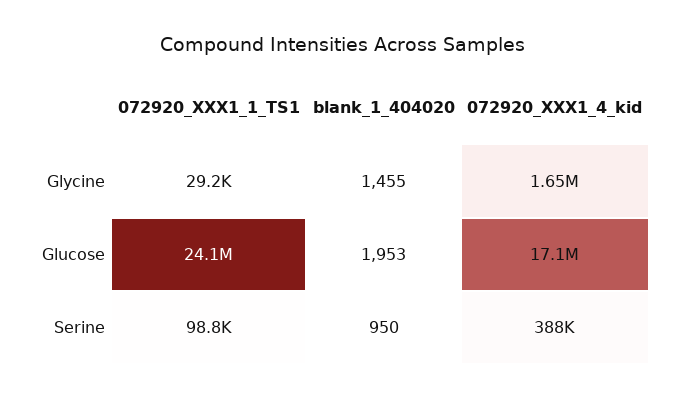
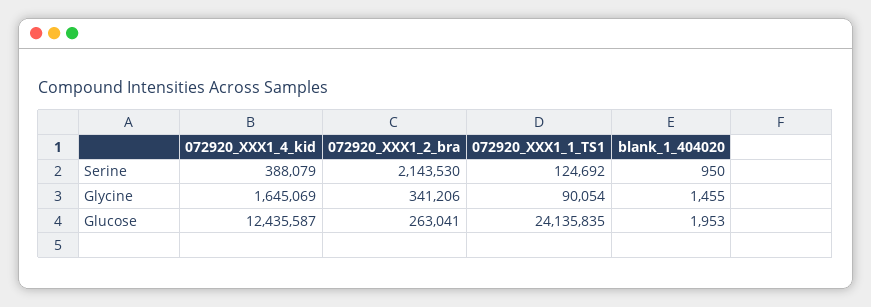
072920_XXX1_1_TS1, Glycine: 29200 -> 90054
072920_XXX1_4_kid, Glucose: 17100000 -> 12435587
072920_XXX1_1_TS1, Serine: 98800 -> 124692
072920_XXX1_2_bra, Serine: none -> 2143530
072920_XXX1_2_bra, Glycine: none -> 341206
072920_XXX1_2_bra, Glucose: none -> 263041

